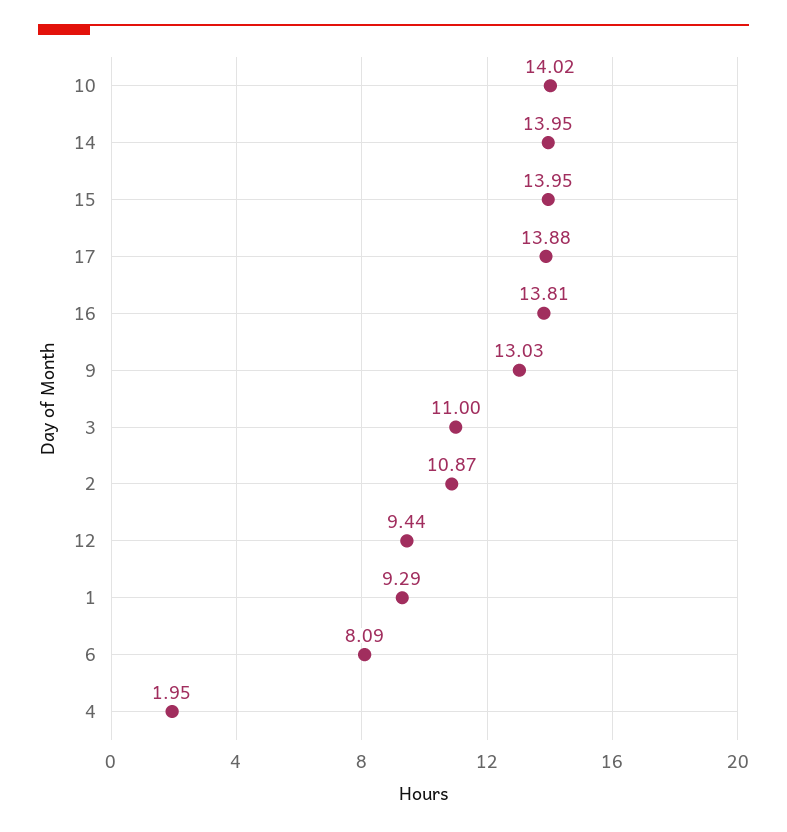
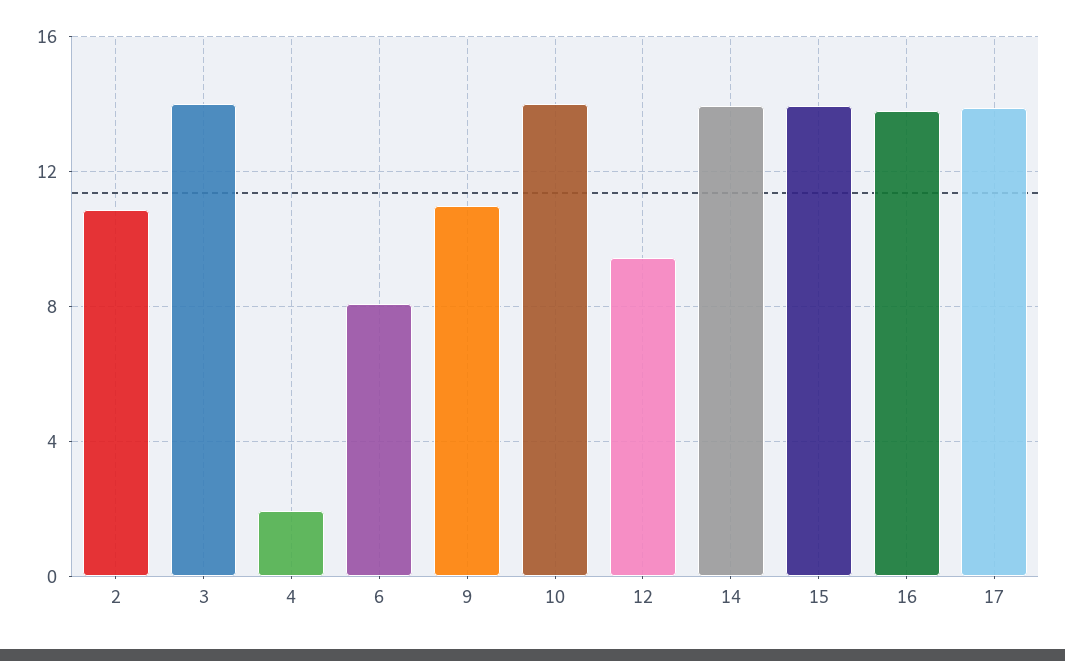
9: 13.03 -> 11
3: 11 -> 14
1: 9.29 -> none

